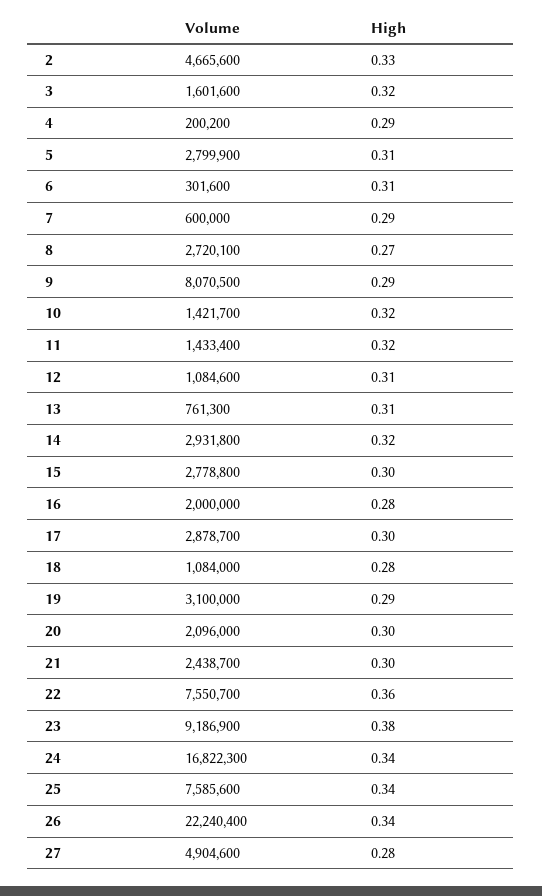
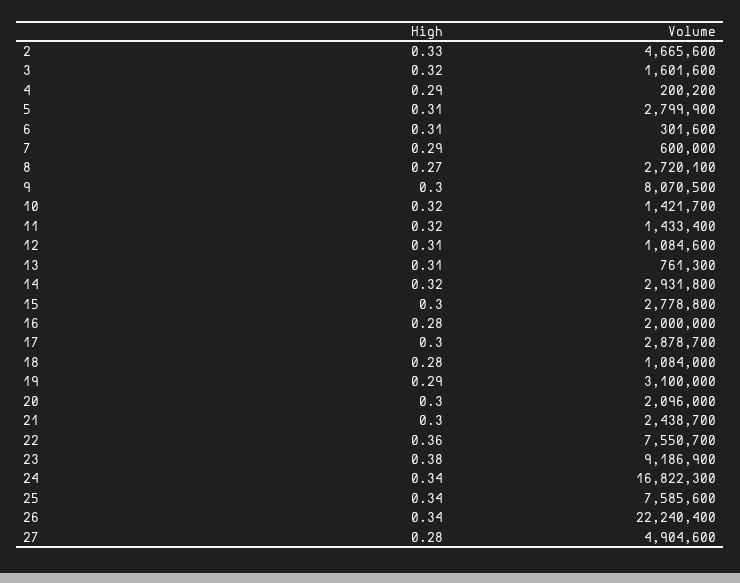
High, 9: 0.29 -> 0.3

